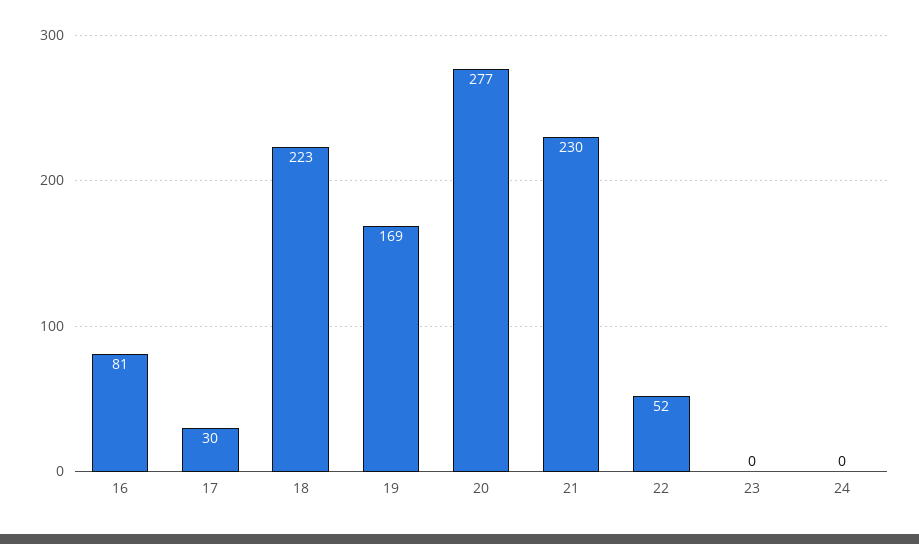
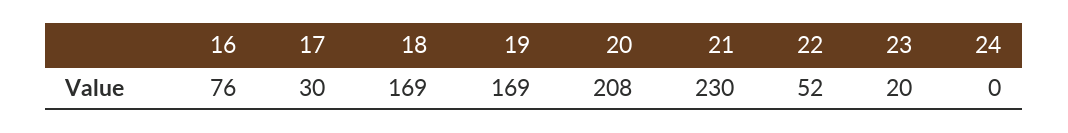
16: 81 -> 76
18: 223 -> 169
20: 277 -> 208
23: 0 -> 20

